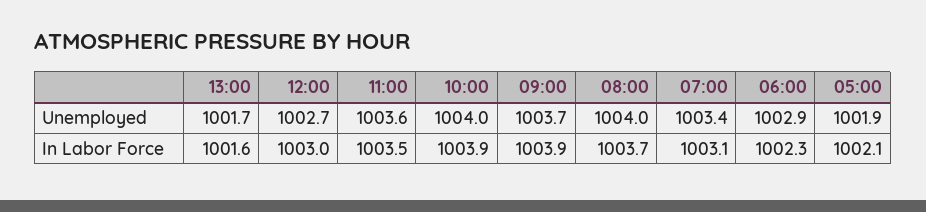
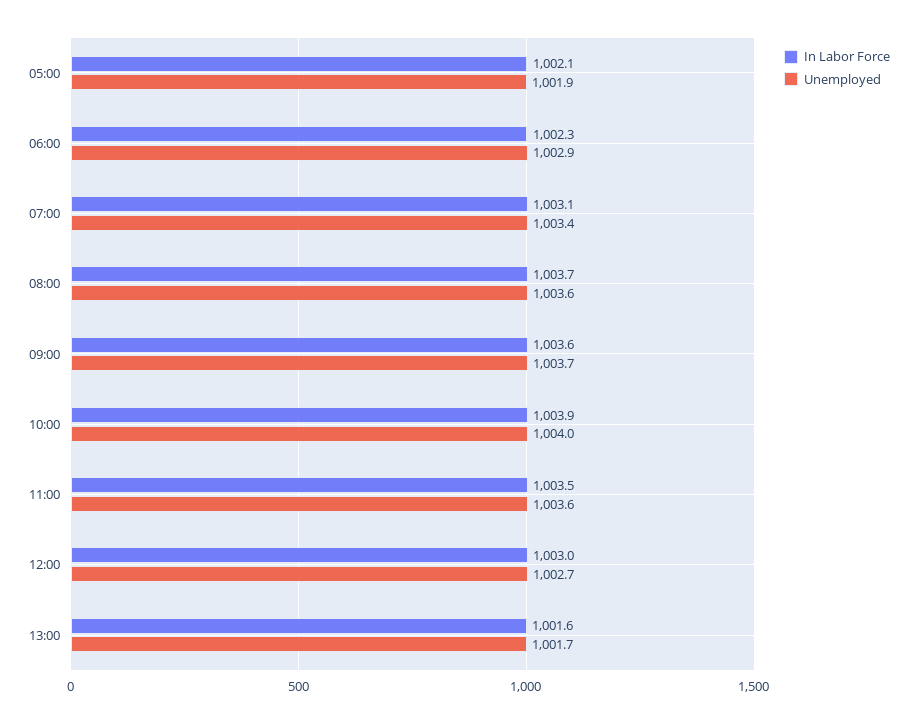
Unemployed, 08:00: 1004 -> 1003.6
In Labor Force, 09:00: 1003.9 -> 1003.6

